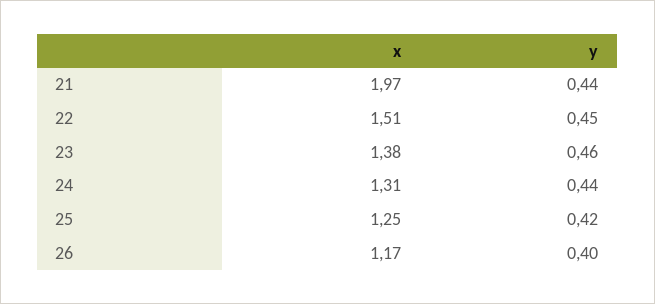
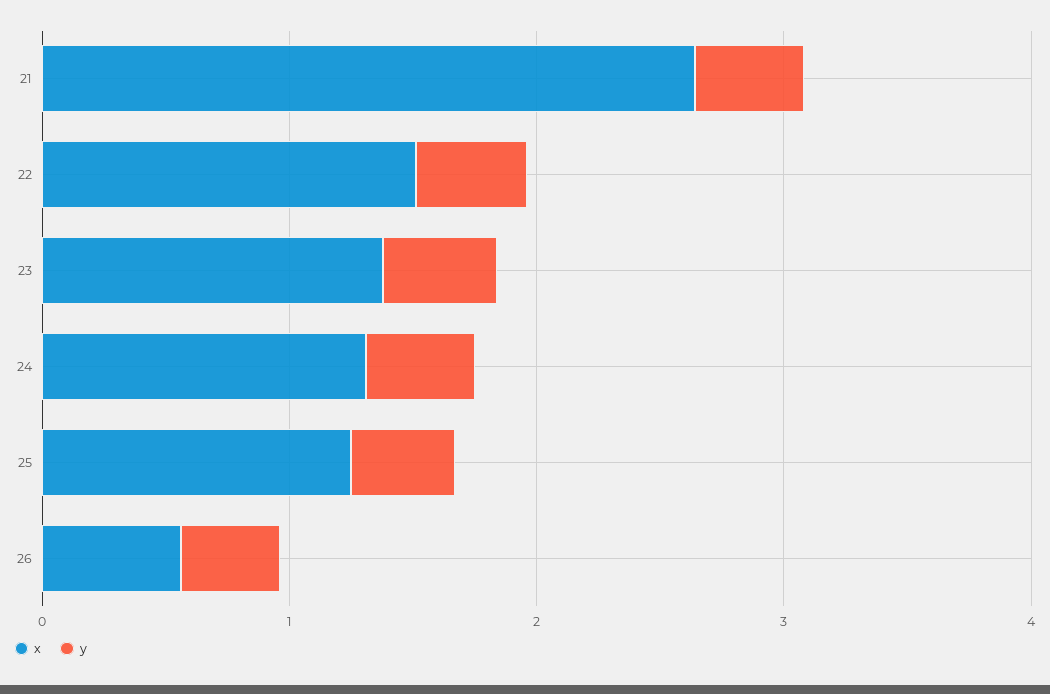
x, 21: 1.97 -> 2.6
x, 26: 1.17 -> 0.6

